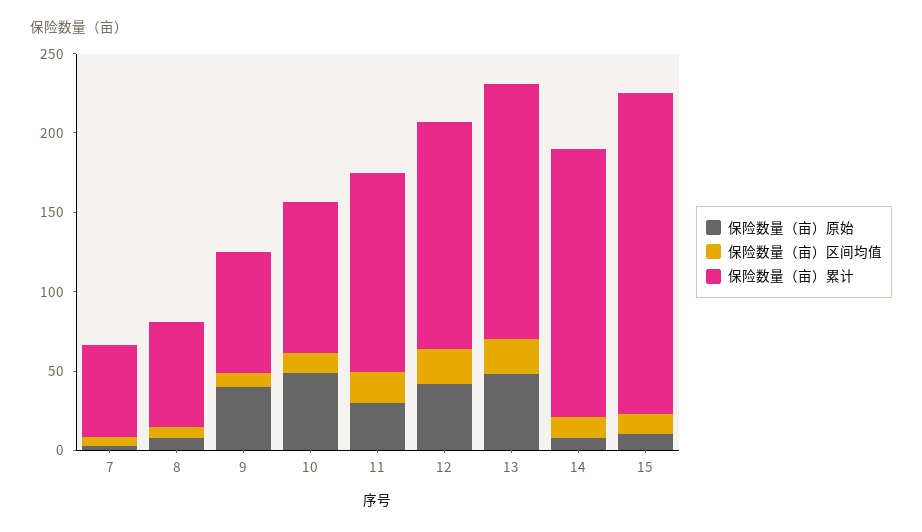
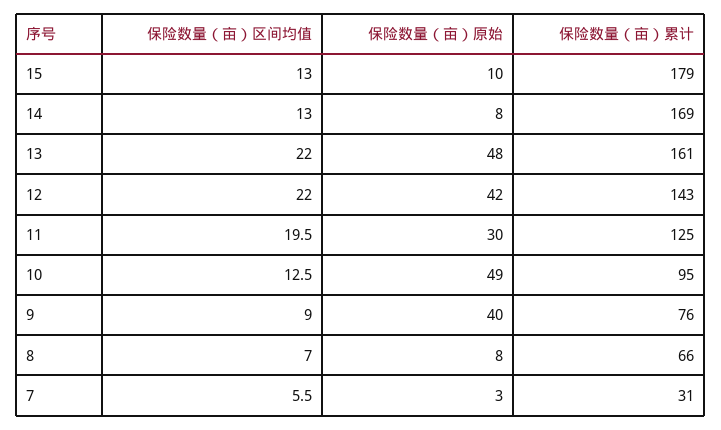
保险数量（亩）累计, 7: 60 -> 31
保险数量（亩）累计, 15: 200 -> 179

